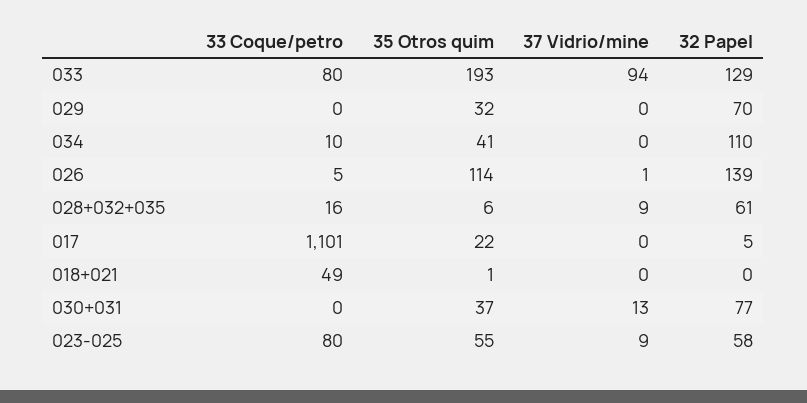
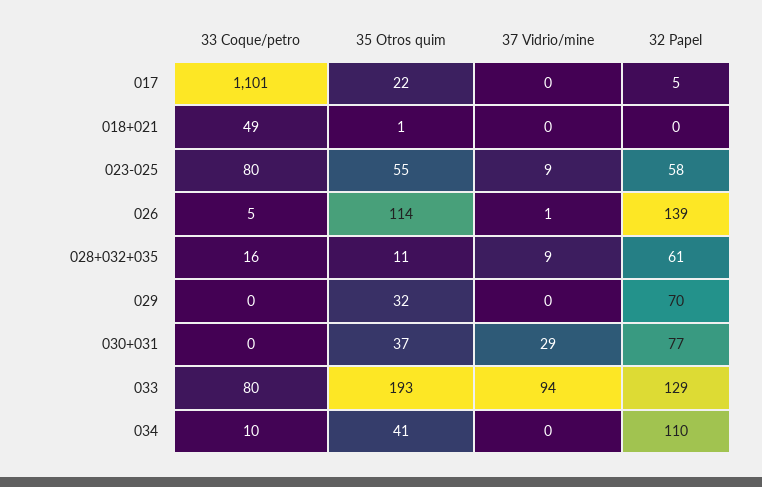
35 Otros quim, 028+032+035: 6 -> 11
37 Vidrio/mine, 030+031: 13 -> 29

